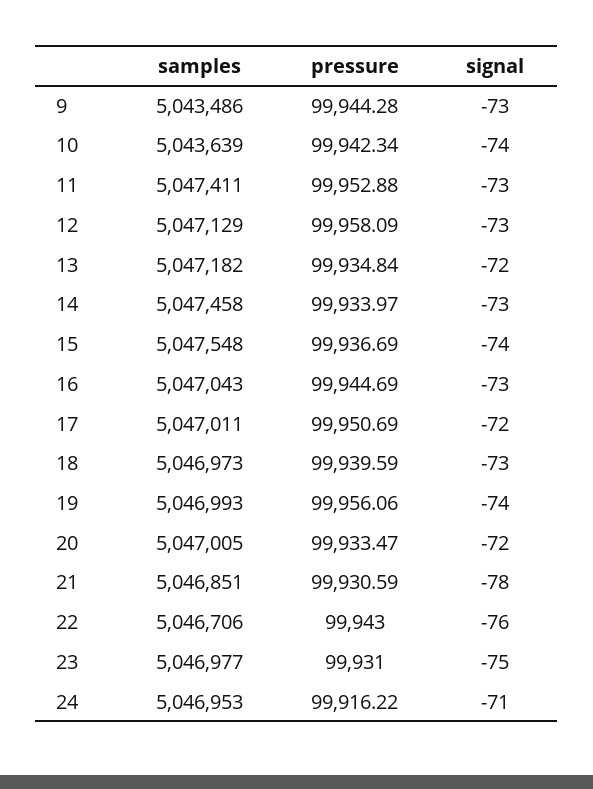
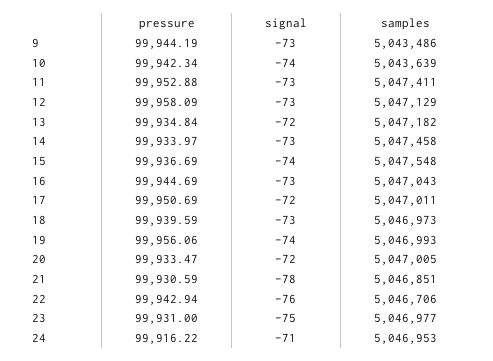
pressure, 9: 99944.28 -> 99944.19
pressure, 22: 99943 -> 99942.94

